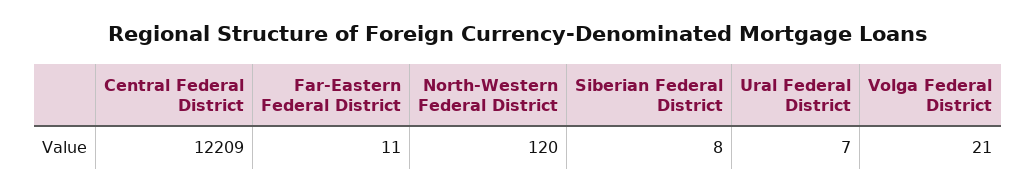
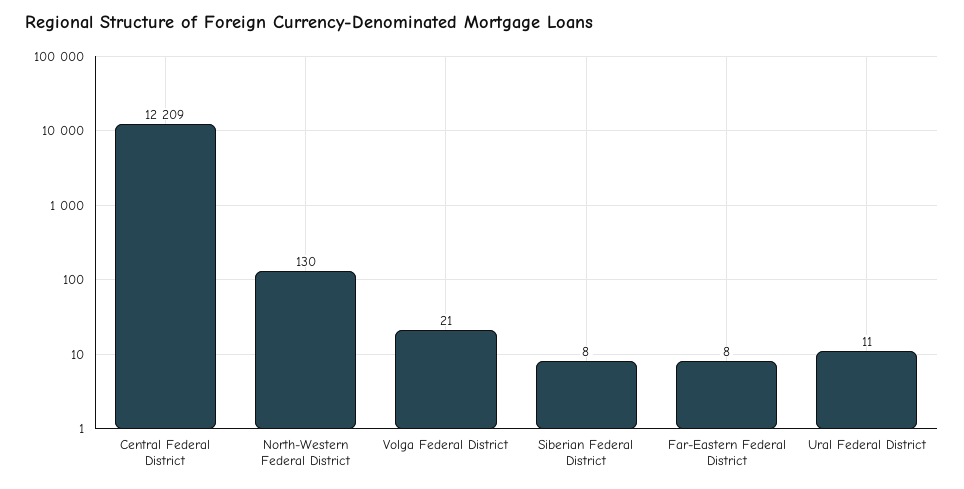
Far-Eastern Federal District: 11 -> 8
North-Western Federal District: 120 -> 130
Ural Federal District: 7 -> 11

